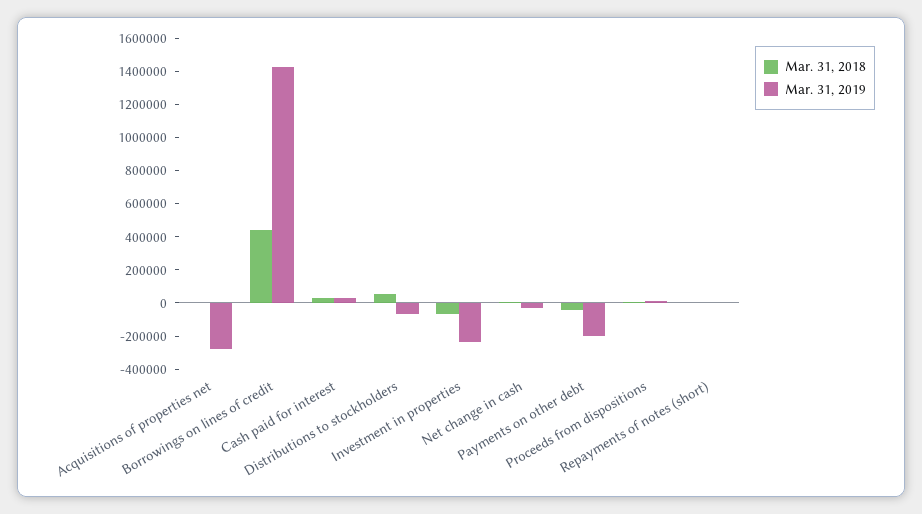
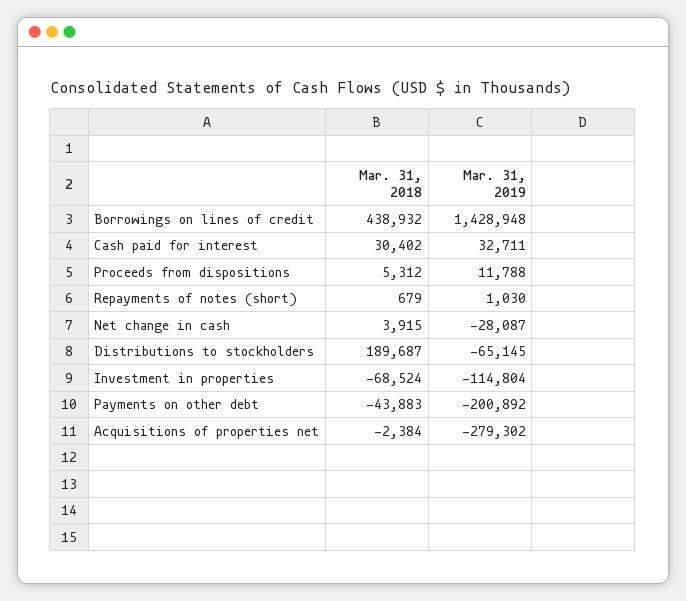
Mar. 31, 2018, Distributions to stockholders: 50000 -> 189687
Mar. 31, 2019, Investment in properties: -250000 -> -114804

